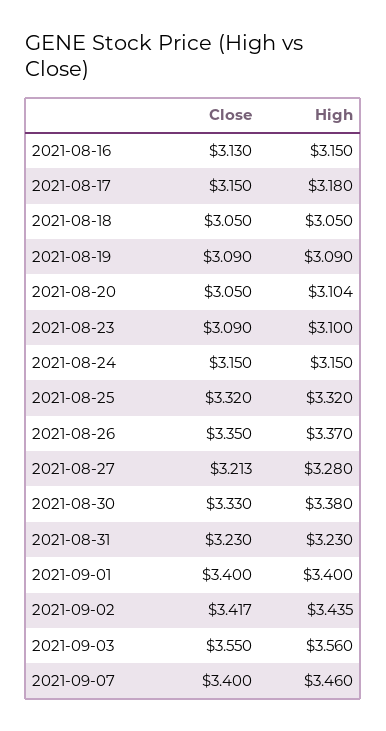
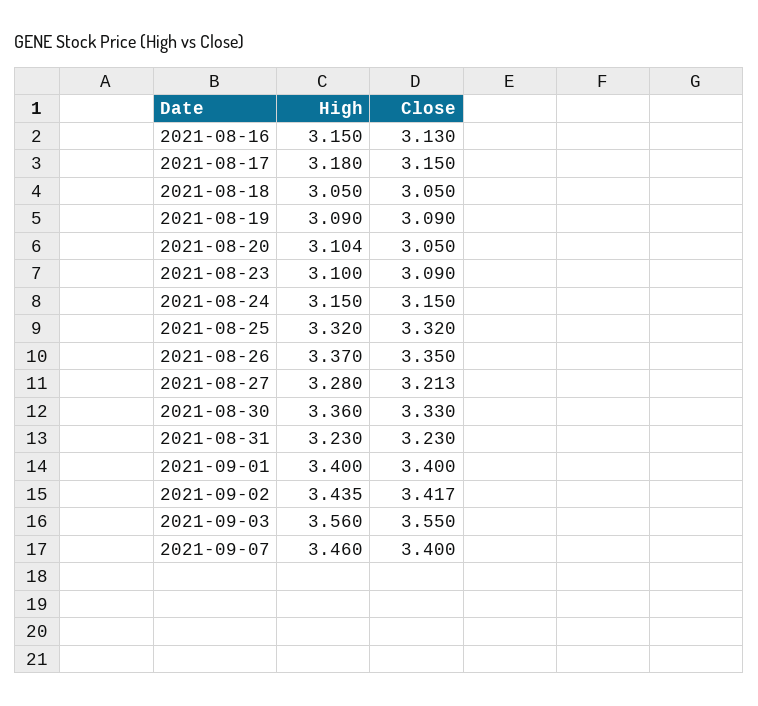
High, 2021-08-30: 3.38 -> 3.36

